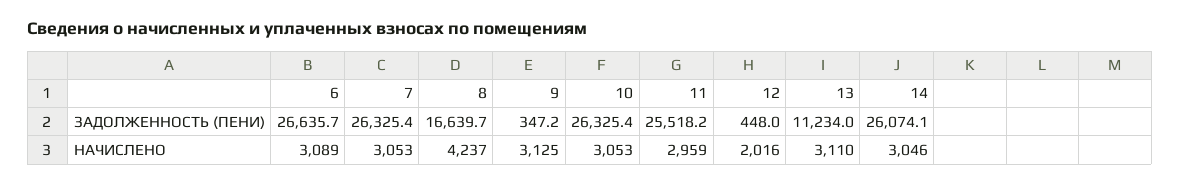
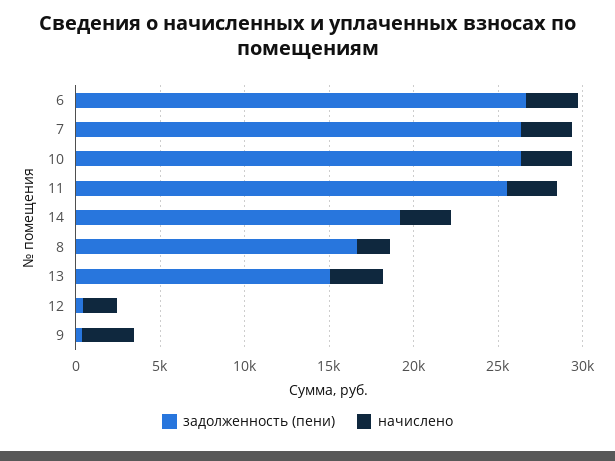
ЗАДОЛЖЕННОСТЬ (ПЕНИ), 13: 11234 -> 15000
ЗАДОЛЖЕННОСТЬ (ПЕНИ), 14: 26074.1 -> 19000
НАЧИСЛЕНО, 8: 4237 -> 2000

